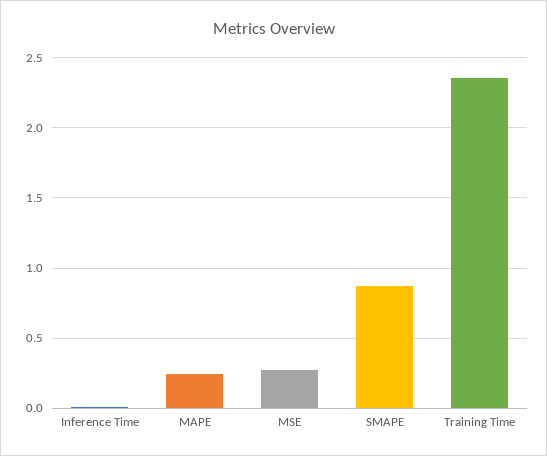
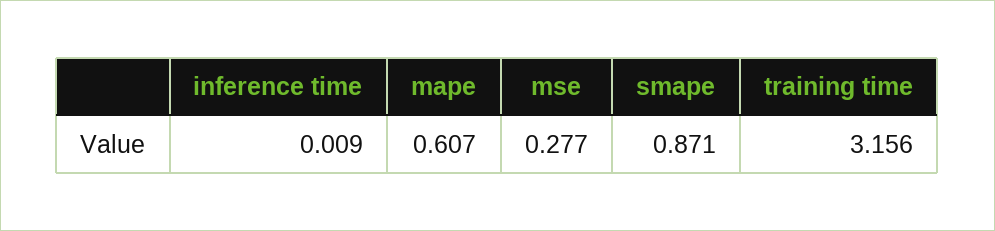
MAPE: 0.25 -> 0.607
Training Time: 2.35 -> 3.156

